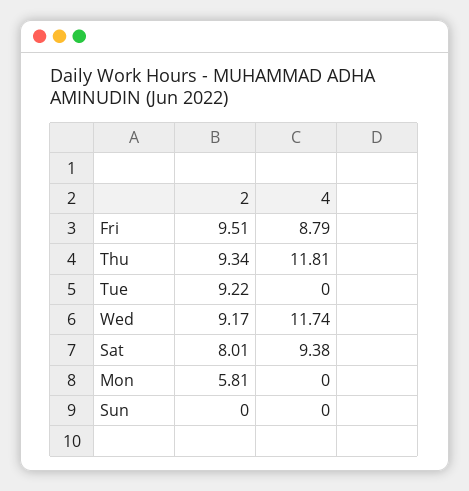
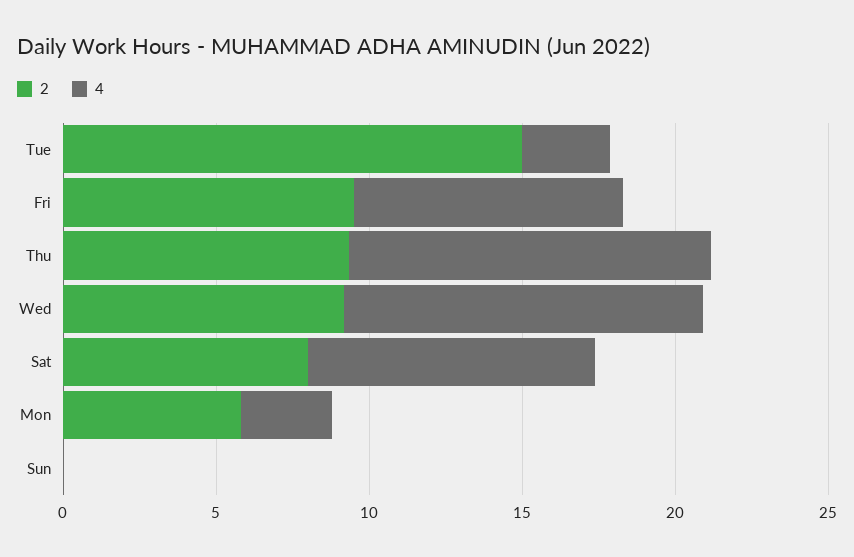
2, Tue: 9.22 -> 15
4, Tue: 0 -> 3
4, Mon: 0 -> 3

